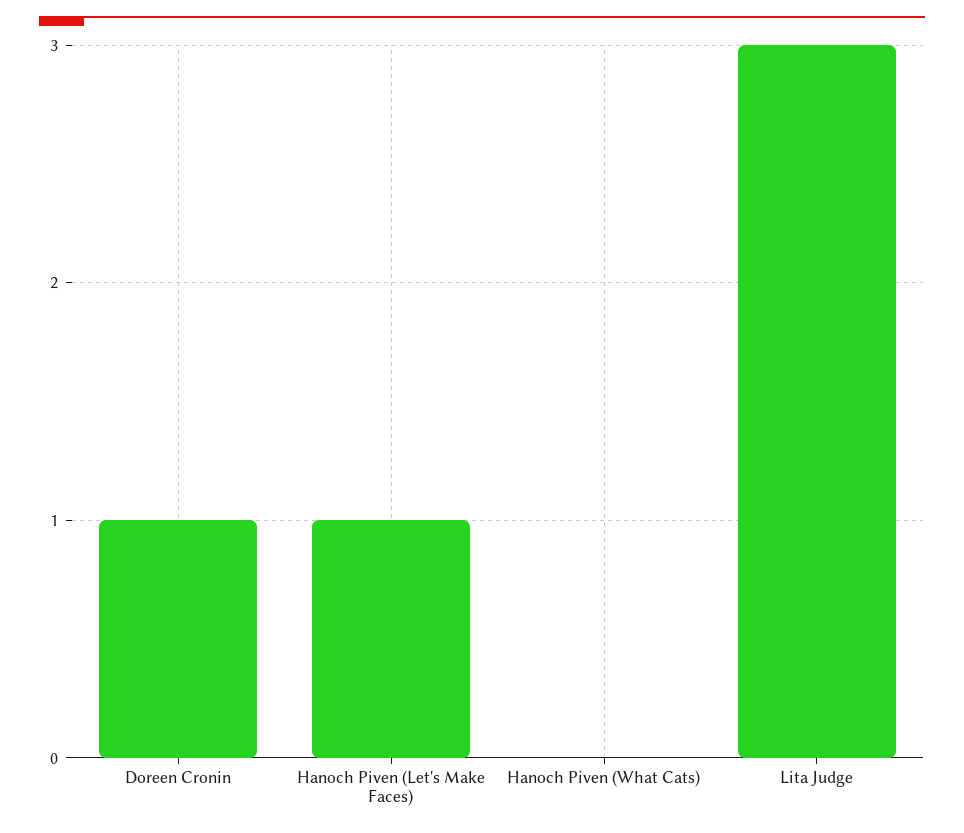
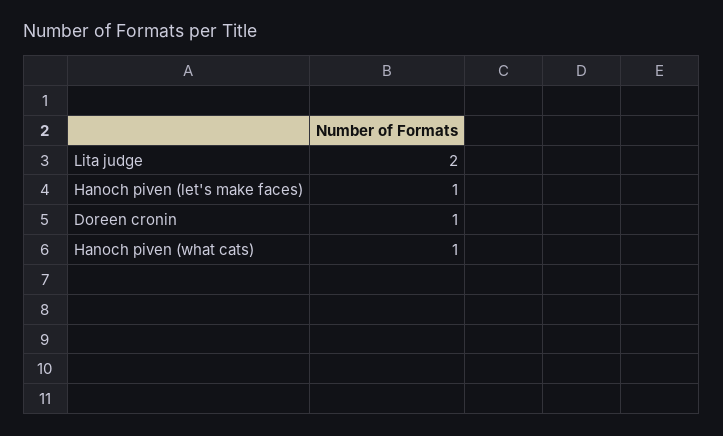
Hanoch Piven (What Cats): 0 -> 1
Lita Judge: 3 -> 2

